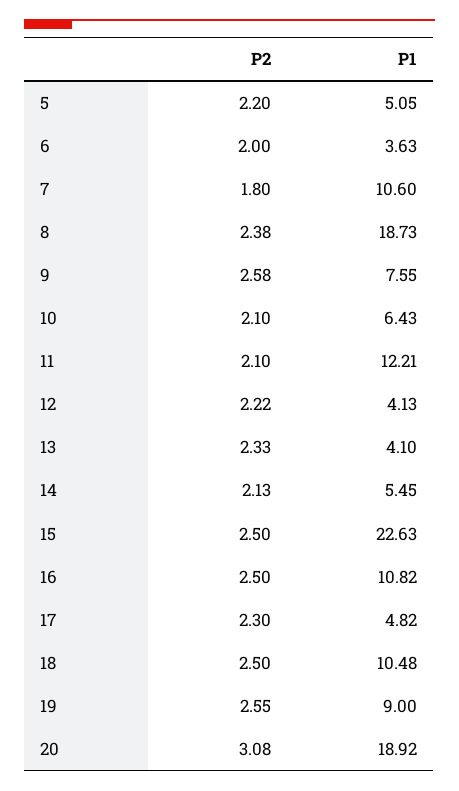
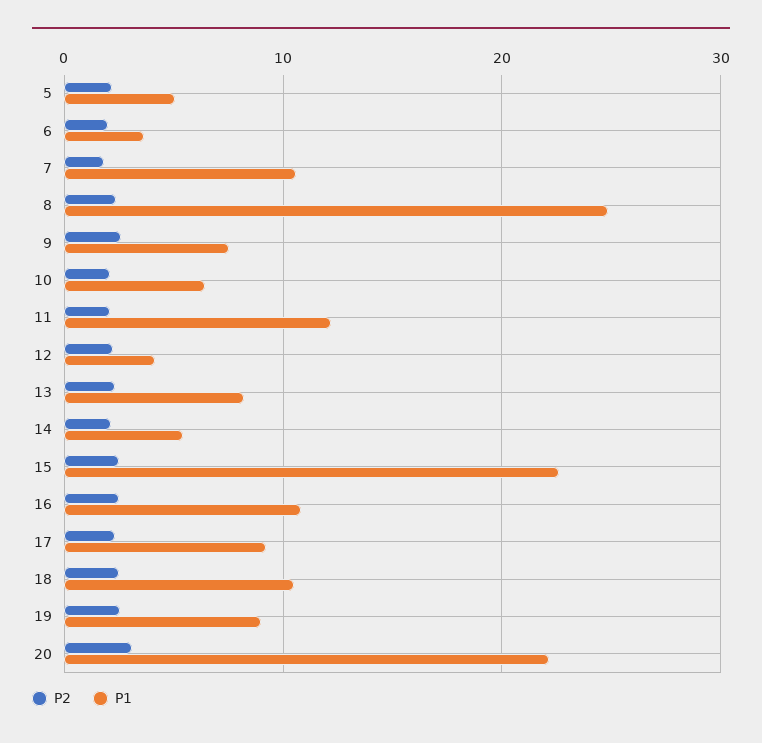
P1, 8: 18.73 -> 25
P1, 13: 4.1 -> 8
P1, 17: 4.82 -> 9
P1, 20: 18.92 -> 22

